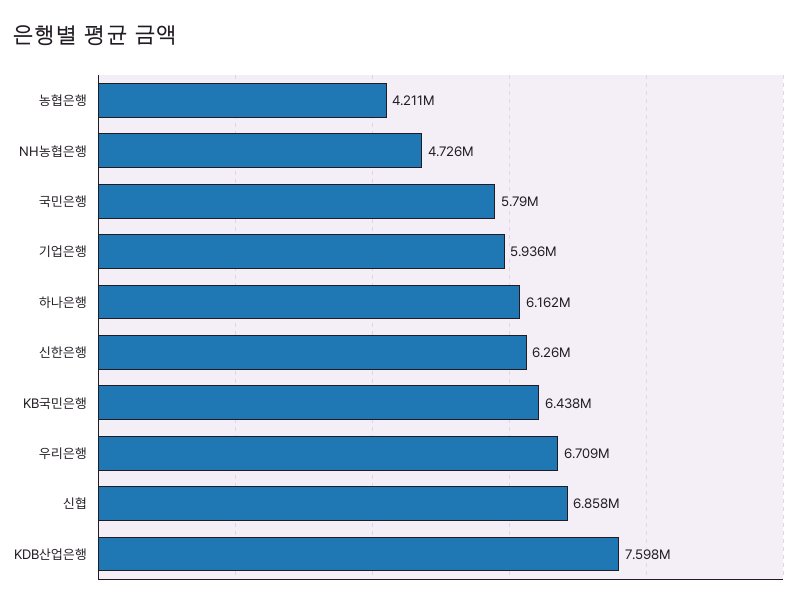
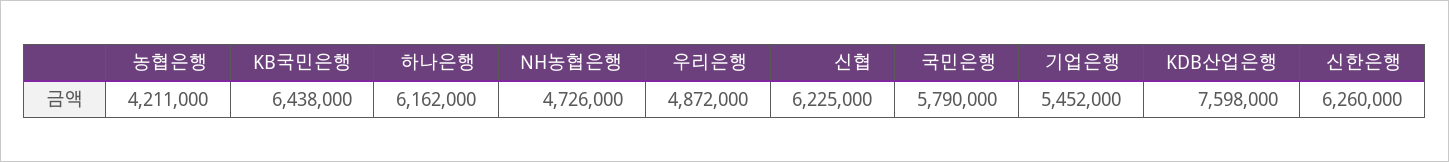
기업은행: 5936000 -> 5452000
우리은행: 6709000 -> 4872000
신협: 6858000 -> 6225000

